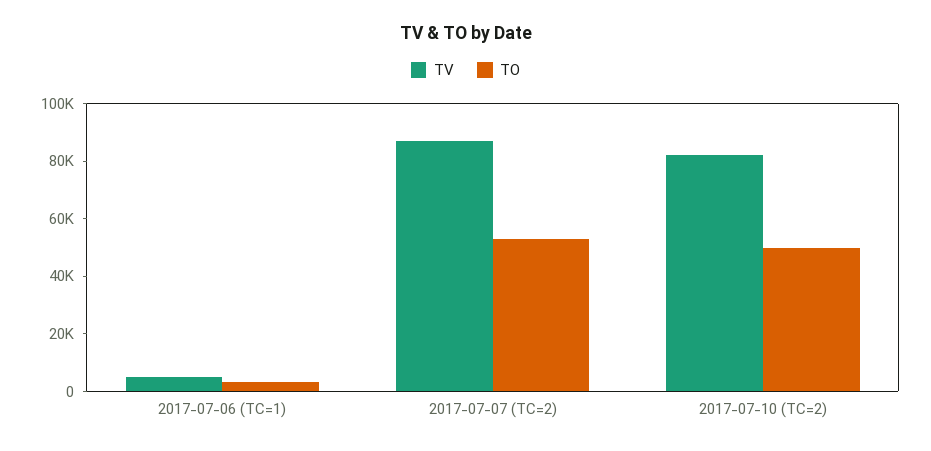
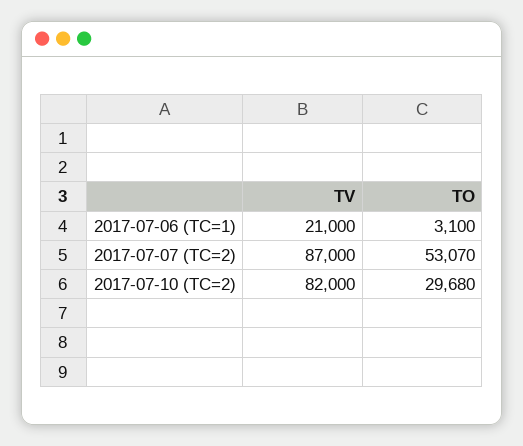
TV, 2017-07-06 (TC=1): 5000 -> 21000
TO, 2017-07-10 (TC=2): 50000 -> 29680

